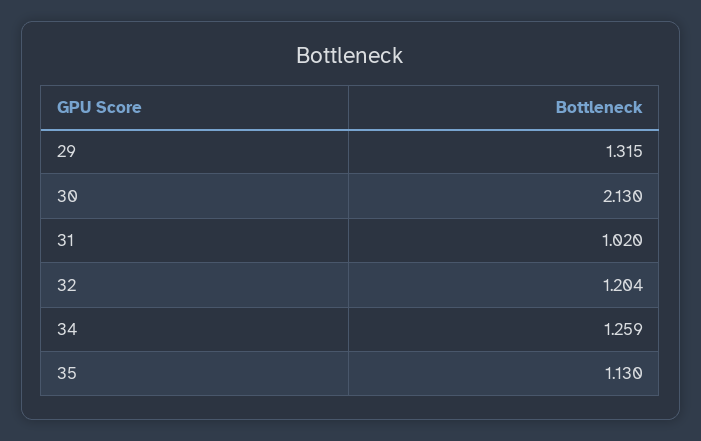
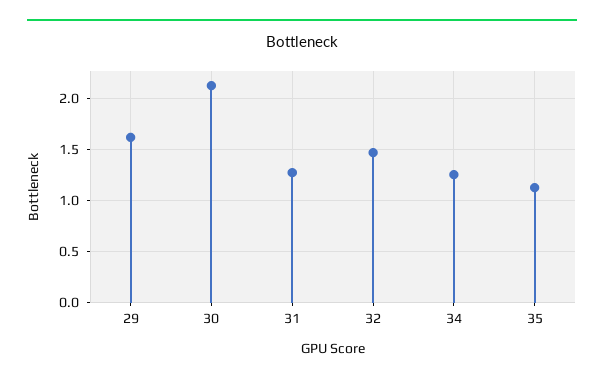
29: 1.315 -> 1.6
31: 1.02 -> 1.3
32: 1.204 -> 1.5

